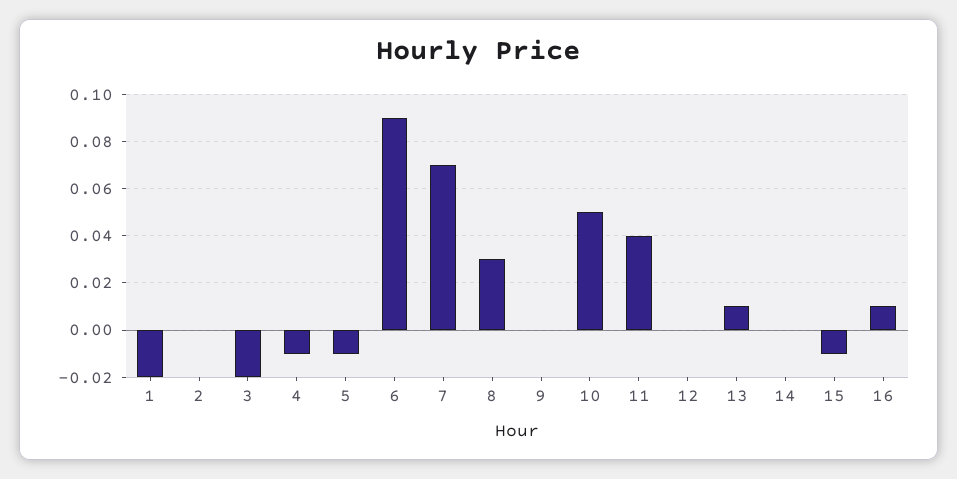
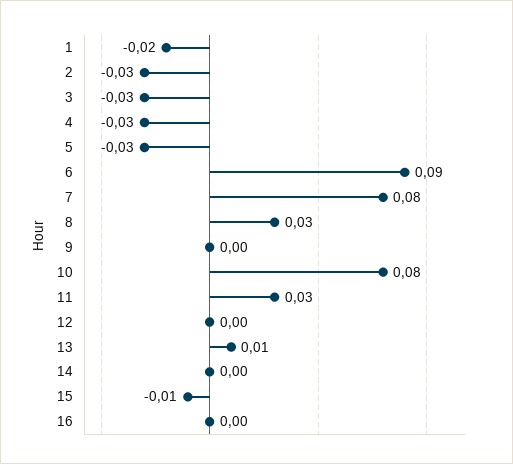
2: 0 -> -0.03
3: -0.02 -> -0.03
4: -0.01 -> -0.03
5: -0.01 -> -0.03
7: 0.07 -> 0.08
10: 0.05 -> 0.08
11: 0.04 -> 0.03
16: 0.01 -> 0

